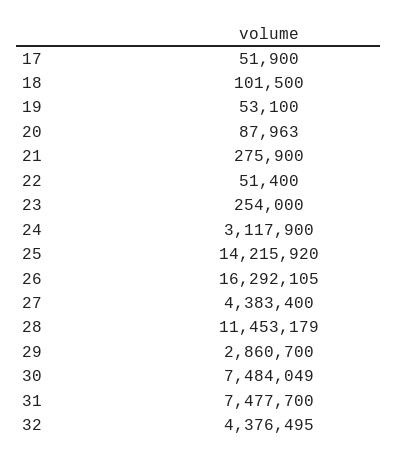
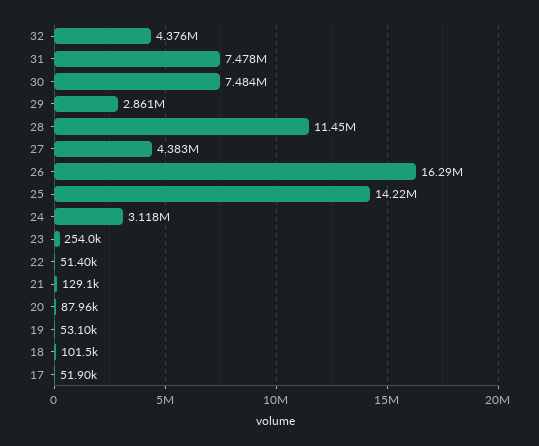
21: 275900 -> 129100

